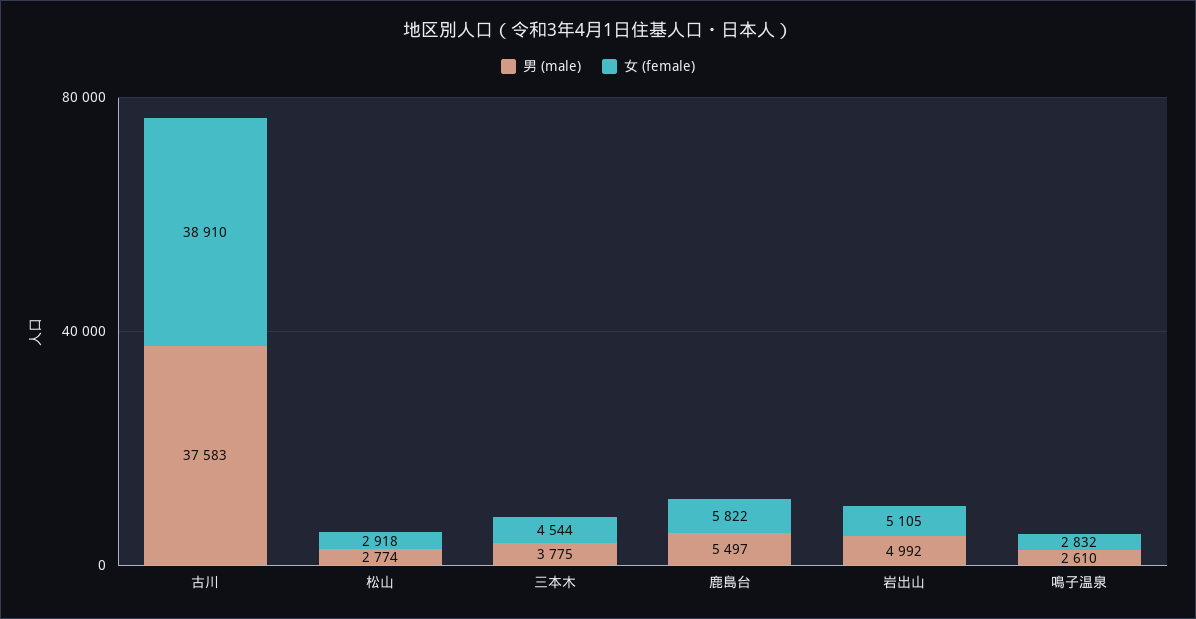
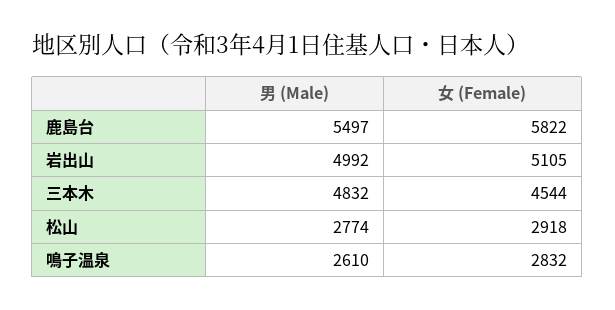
男 (male), 古川: 37583 -> none
女 (female), 古川: 38910 -> none
男 (male), 三本木: 3775 -> 4832

